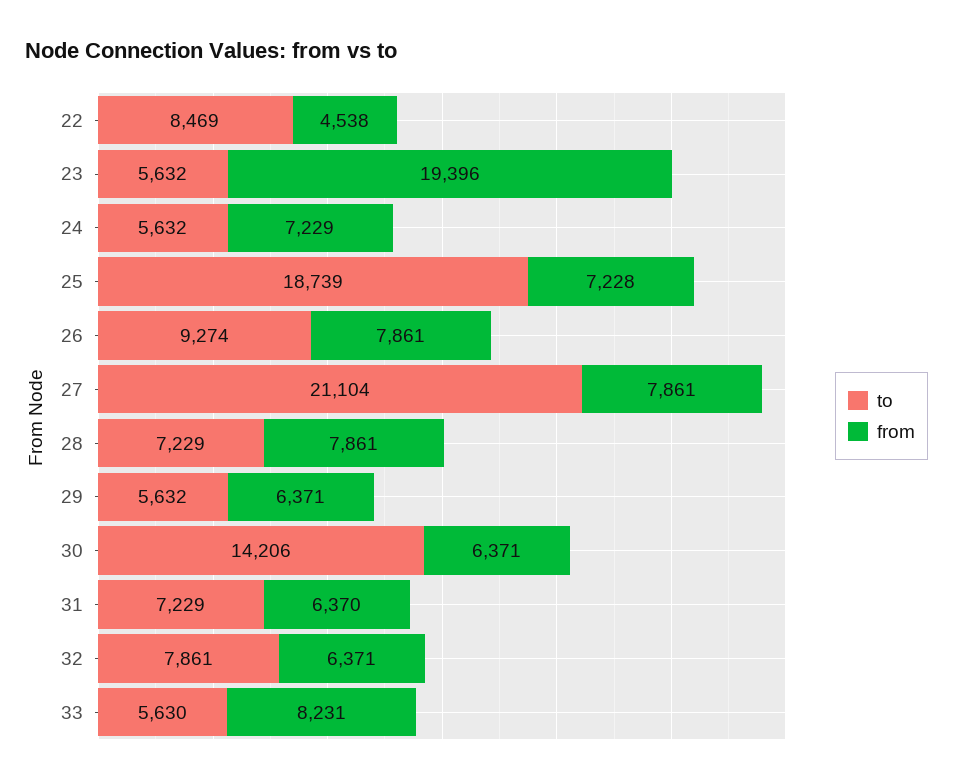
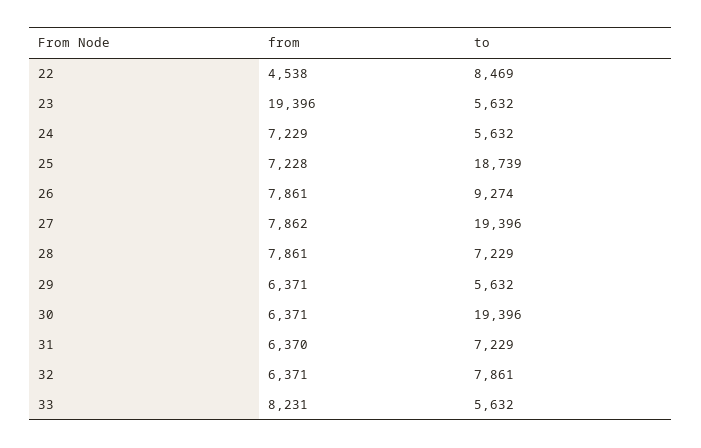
to, 27: 21104 -> 19396
from, 27: 7861 -> 7862
to, 30: 14206 -> 19396
to, 33: 5630 -> 5632

